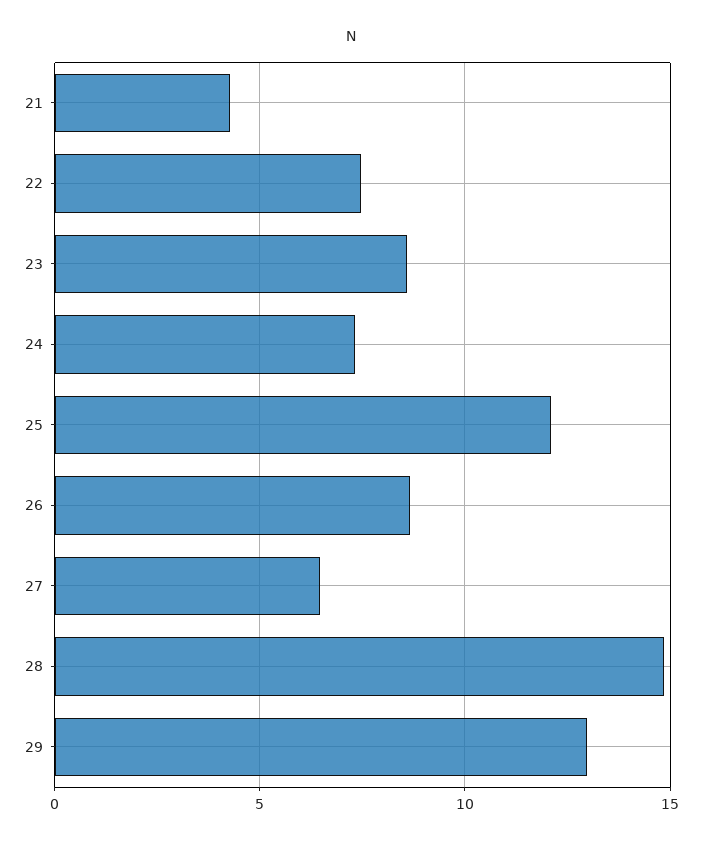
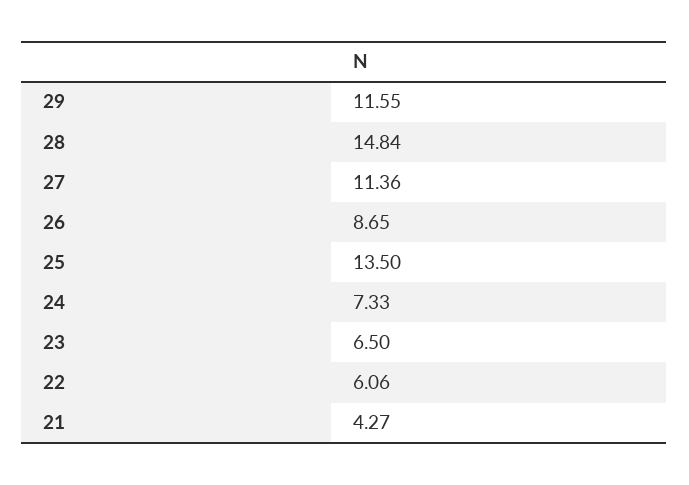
22: 7.5 -> 6.06
23: 8.5 -> 6.5
25: 12 -> 13.5
27: 6.5 -> 11.36
29: 13 -> 11.55

